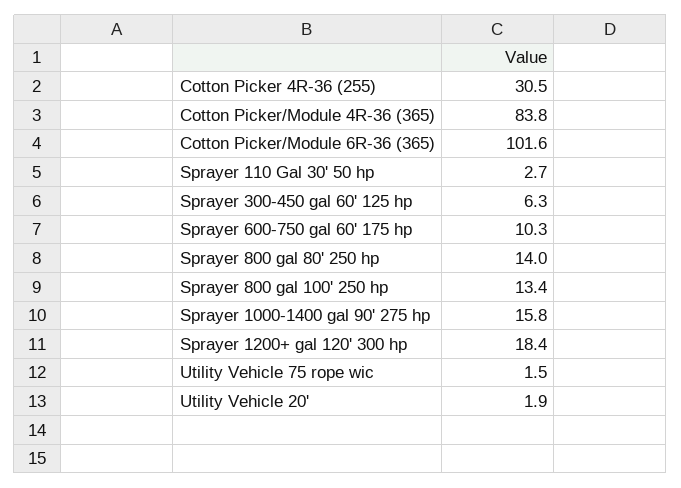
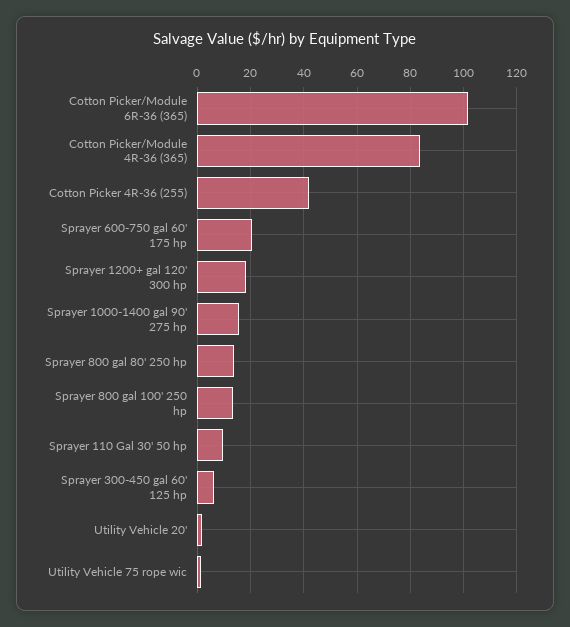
Cotton Picker 4R-36 (255): 30.5 -> 42.5
Sprayer 110 Gal 30' 50 hp: 2.7 -> 10
Sprayer 600-750 gal 60' 175 hp: 10.3 -> 20

